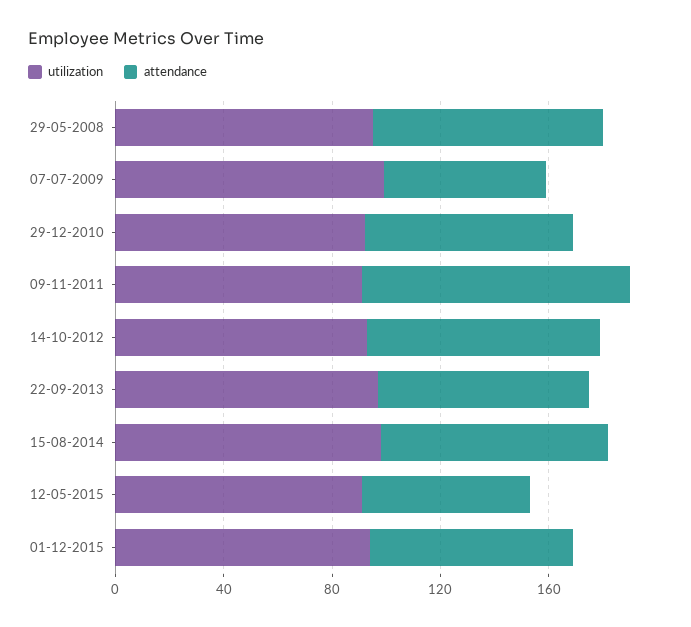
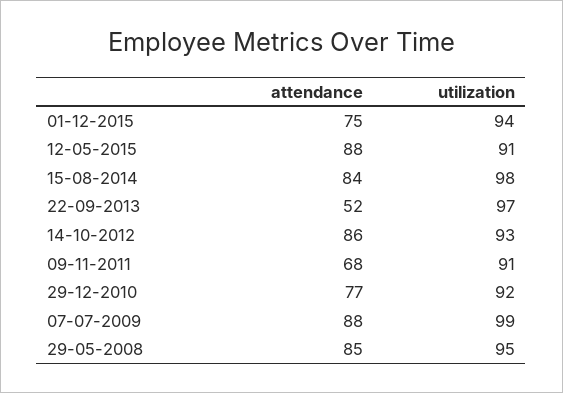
attendance, 07-07-2009: 60 -> 88
attendance, 09-11-2011: 100 -> 68
attendance, 22-09-2013: 80 -> 52
attendance, 12-05-2015: 60 -> 88

